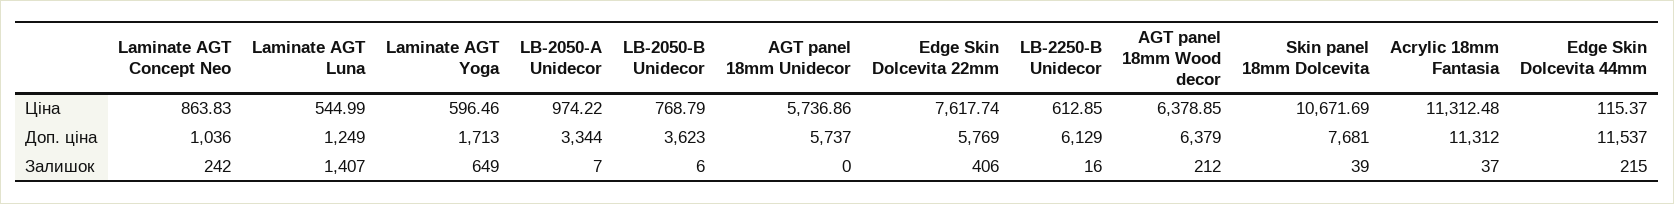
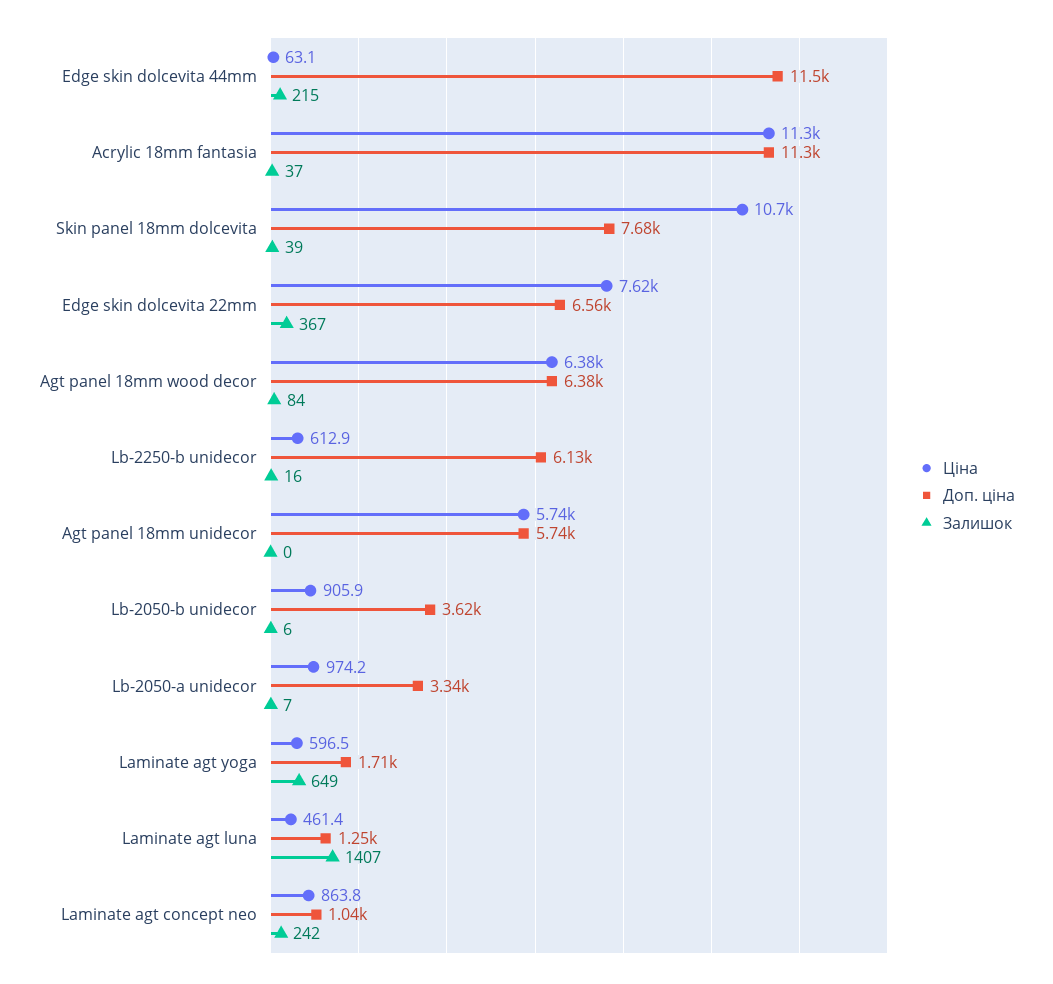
Ціна, Laminate AGT Luna: 544.99 -> 461.4
Ціна, LB-2050-B Unidecor: 768.79 -> 905.9
Ціна, Edge Skin Dolcevita 44mm: 115.37 -> 63.1
Доп. ціна, Edge Skin Dolcevita 22mm: 5769 -> 6560
Залишок, Edge Skin Dolcevita 22mm: 406 -> 367
Залишок, AGT panel 18mm Wood decor: 212 -> 84

